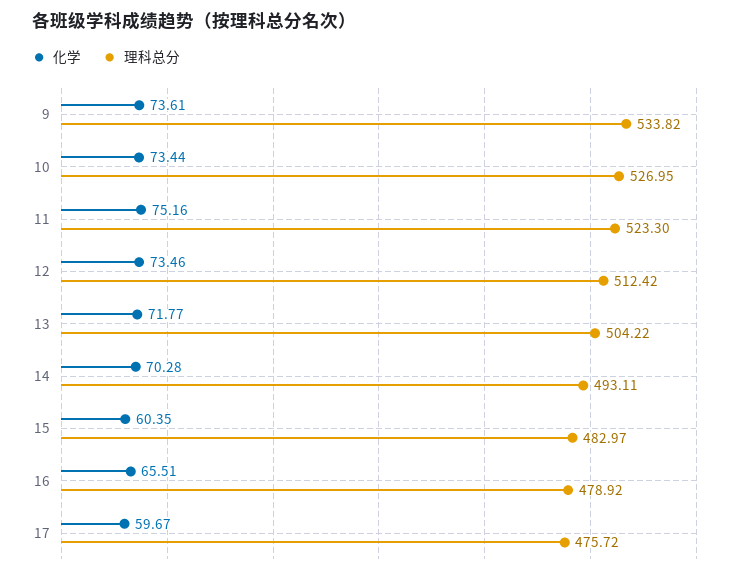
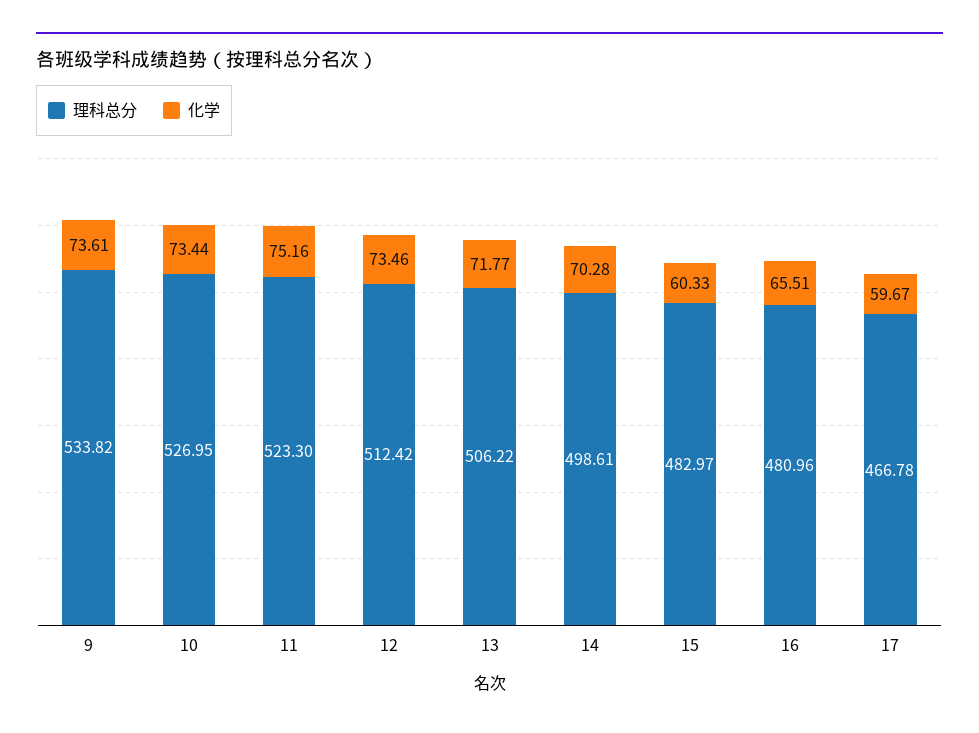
理科总分, 13: 504.22 -> 506.22
理科总分, 14: 493.11 -> 498.61
化学, 15: 60.35 -> 60.33
理科总分, 16: 478.92 -> 480.96
理科总分, 17: 475.72 -> 466.78

